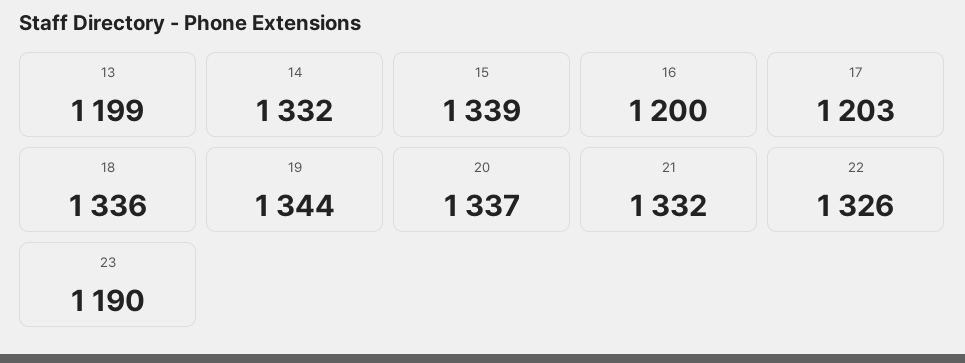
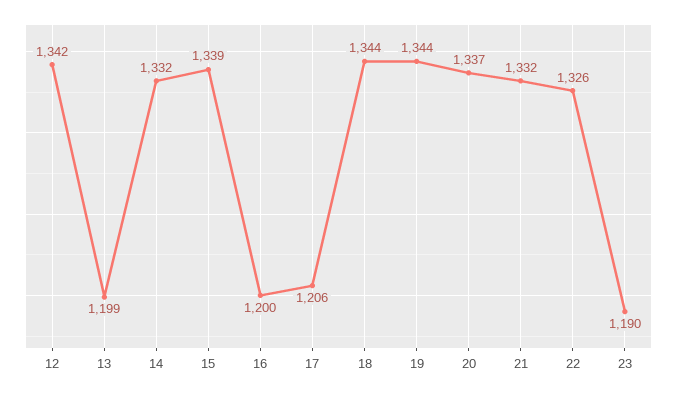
17: 1203 -> 1206
18: 1336 -> 1344
12: none -> 1342

